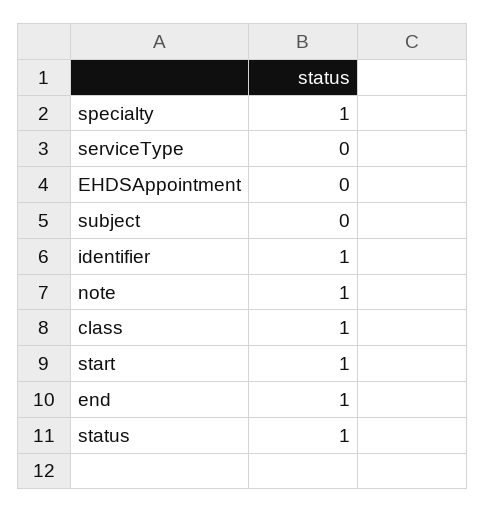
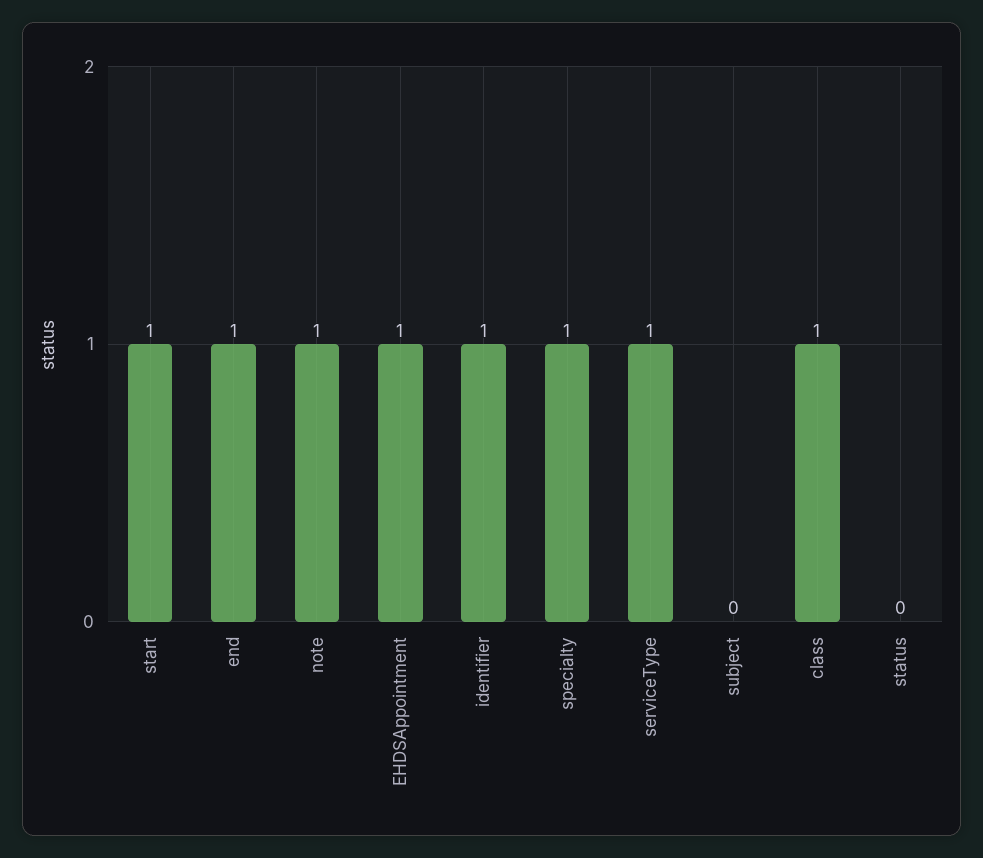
serviceType: 0 -> 1
EHDSAppointment: 0 -> 1
status: 1 -> 0

